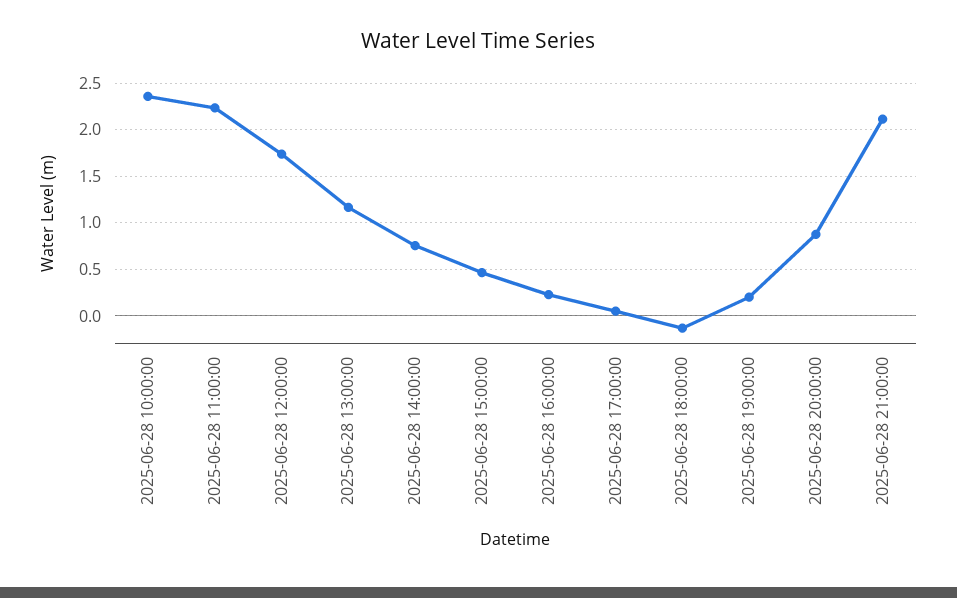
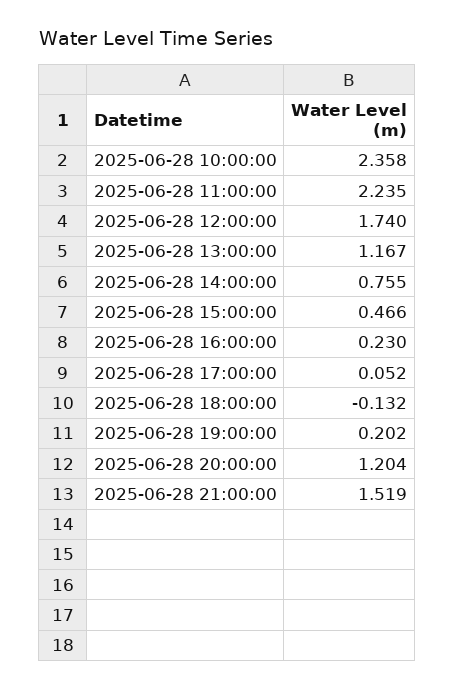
2025-06-28 20:00:00: 0.9 -> 1.204
2025-06-28 21:00:00: 2.1 -> 1.519

